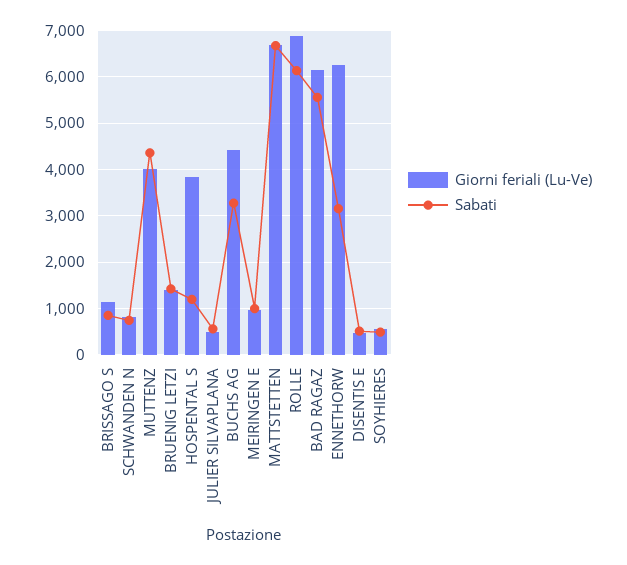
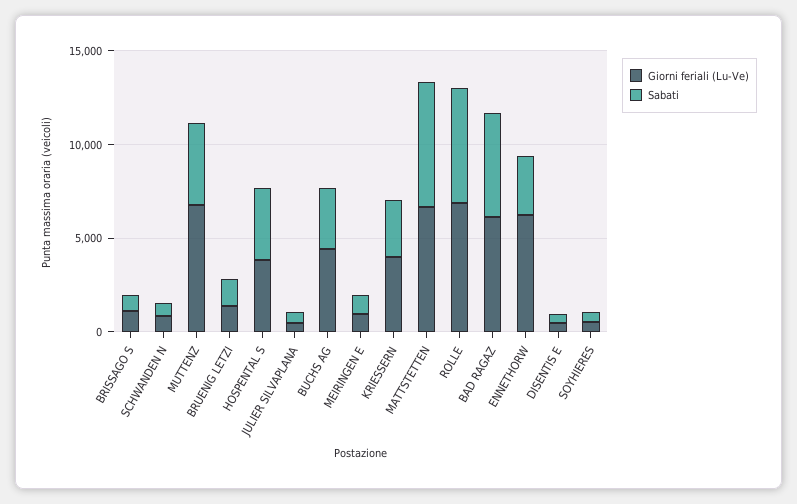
Giorni feriali (Lu-Ve), MUTTENZ: 4000 -> 7000
Sabati, HOSPENTAL S: 1200 -> 4000
Giorni feriali (Lu-Ve), KRIESSERN: none -> 4000
Sabati, KRIESSERN: none -> 3000

